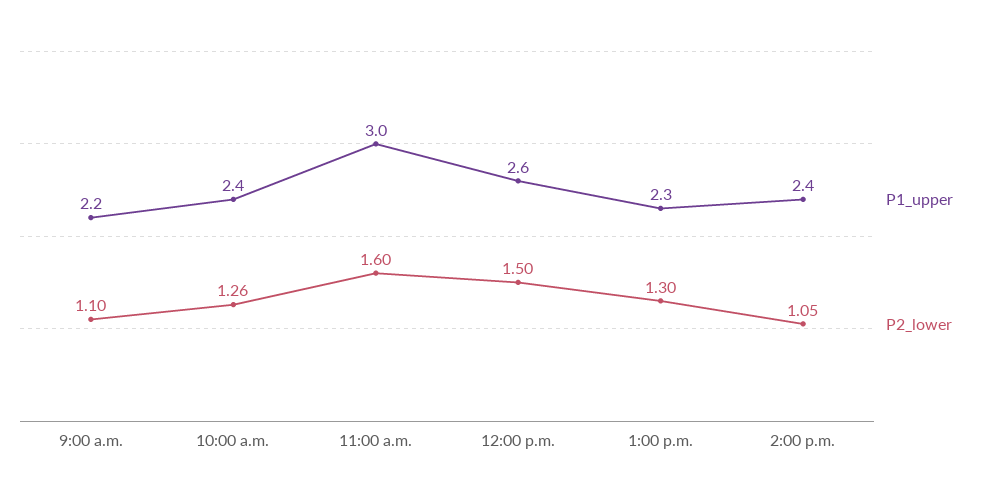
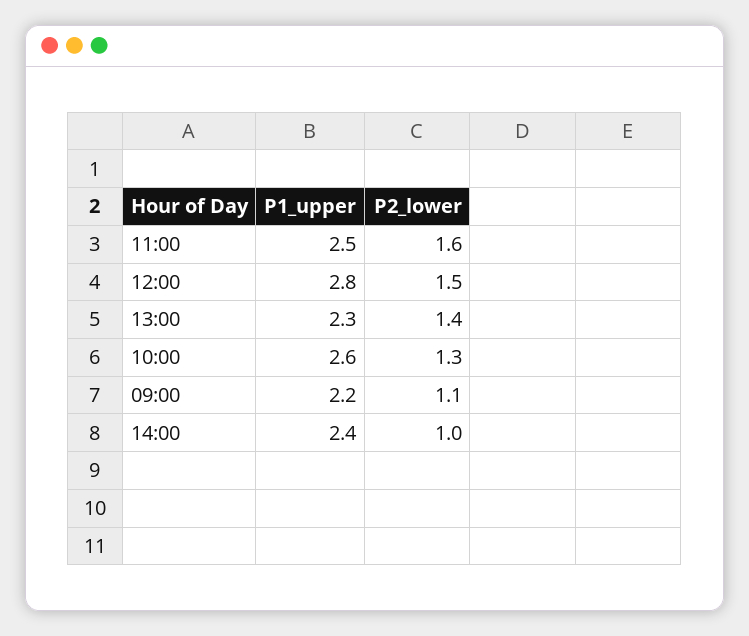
P1_upper, 10:00 a.m.: 2.4 -> 2.6
P2_lower, 10:00 a.m.: 1.26 -> 1.3
P1_upper, 11:00 a.m.: 3 -> 2.5
P1_upper, 12:00 p.m.: 2.6 -> 2.8
P2_lower, 1:00 p.m.: 1.3 -> 1.4
P2_lower, 2:00 p.m.: 1.05 -> 1

